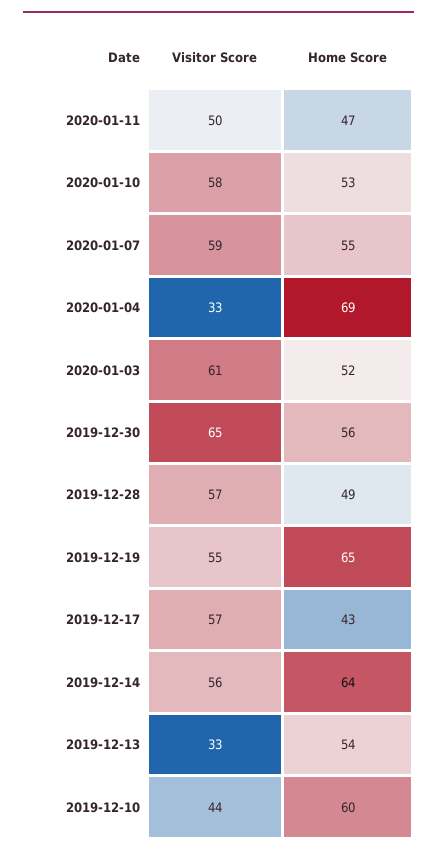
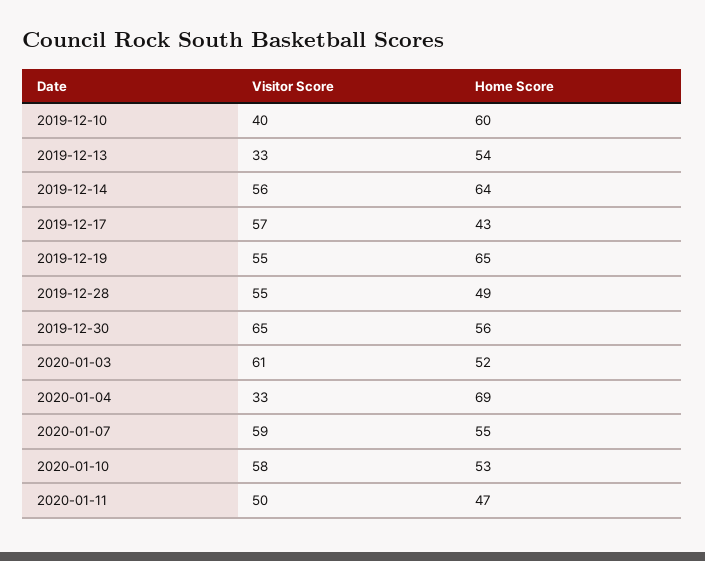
Visitor Score, 2019-12-28: 57 -> 55
Visitor Score, 2019-12-10: 44 -> 40

